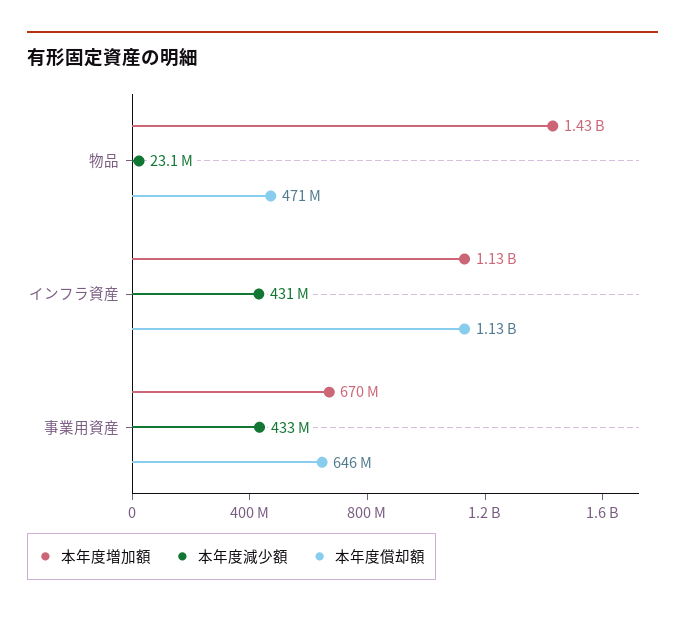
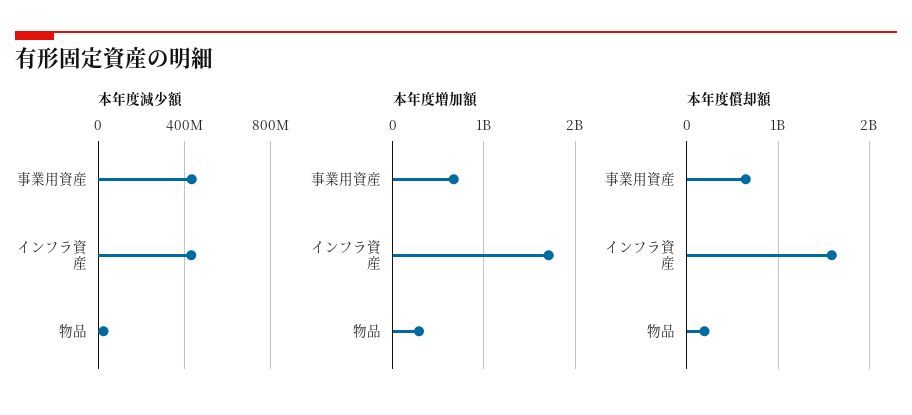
本年度増加額, 物品: 1430000000 -> 300000000
本年度償却額, 物品: 471000000 -> 200000000
本年度増加額, インフラ資産: 1130000000 -> 1700000000
本年度償却額, インフラ資産: 1130000000 -> 1600000000

